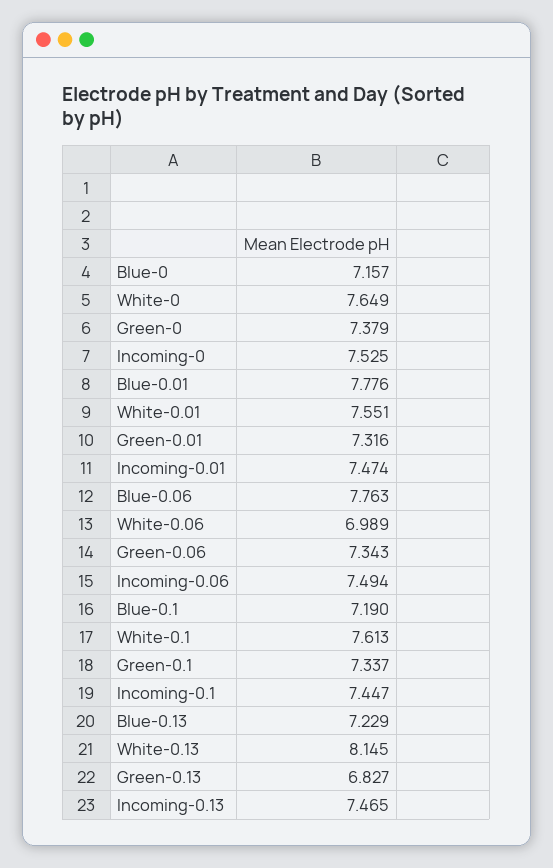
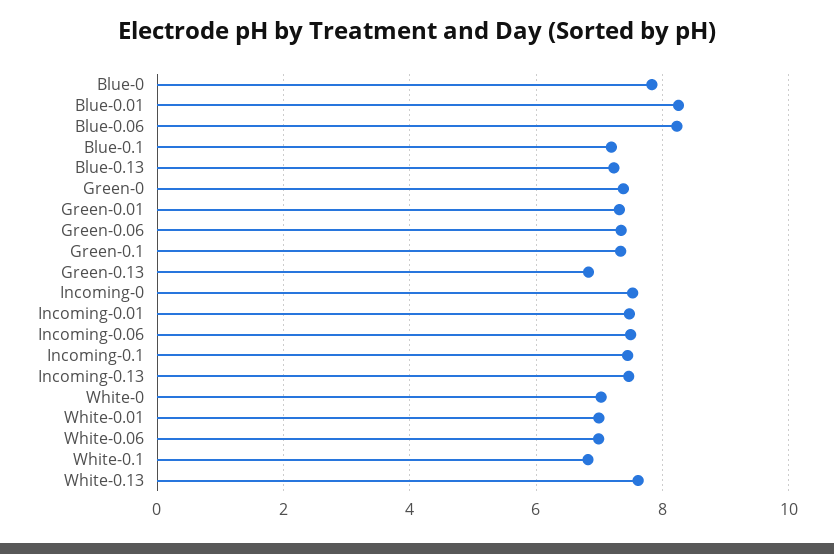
Blue-0: 7.157 -> 7.8
White-0: 7.649 -> 7
Blue-0.01: 7.776 -> 8.2
White-0.01: 7.551 -> 7
Blue-0.06: 7.763 -> 8.2
White-0.1: 7.613 -> 6.8
White-0.13: 8.145 -> 7.6

